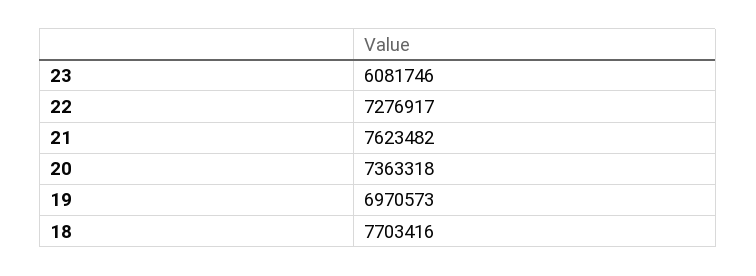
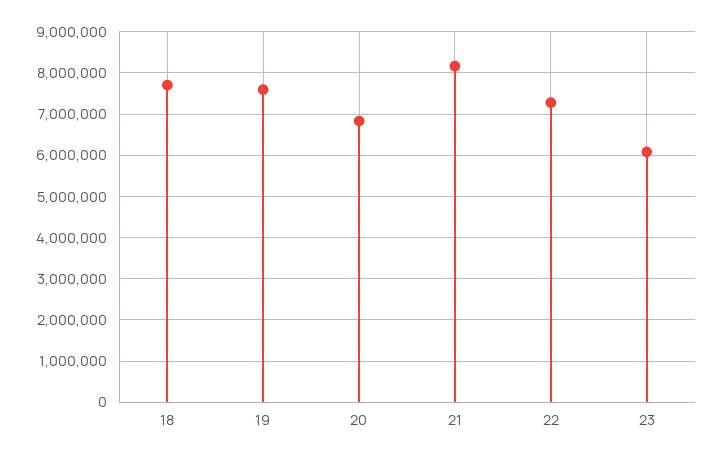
21: 7623482 -> 8200000
20: 7363318 -> 6800000
19: 6970573 -> 7600000

